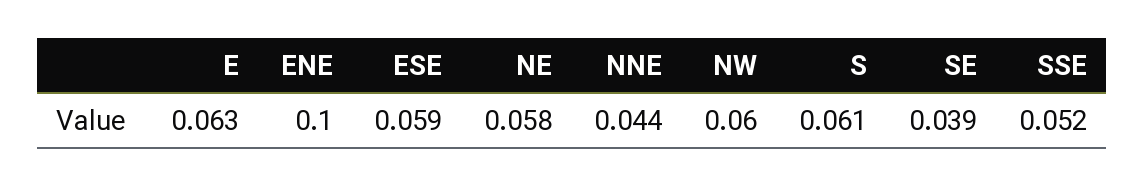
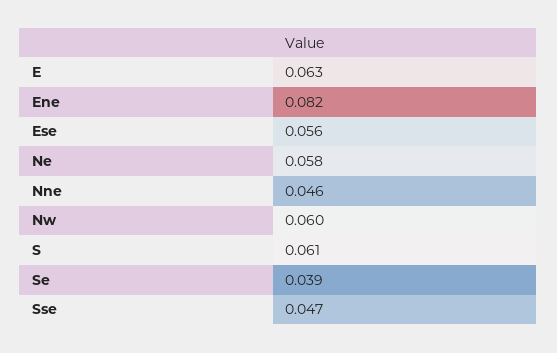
ENE: 0.1 -> 0.082
ESE: 0.059 -> 0.056
NNE: 0.044 -> 0.046
SSE: 0.052 -> 0.047

